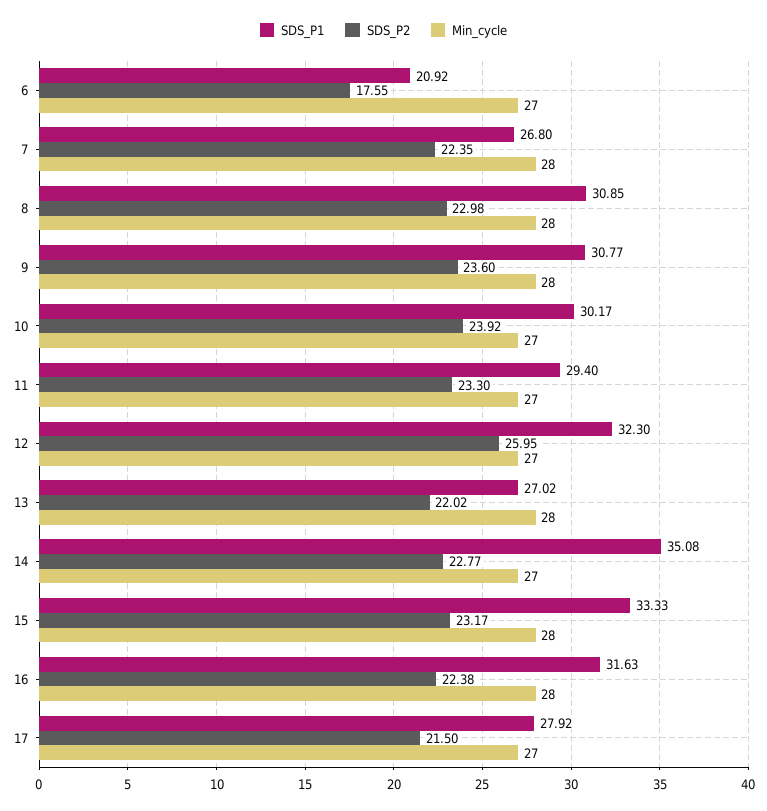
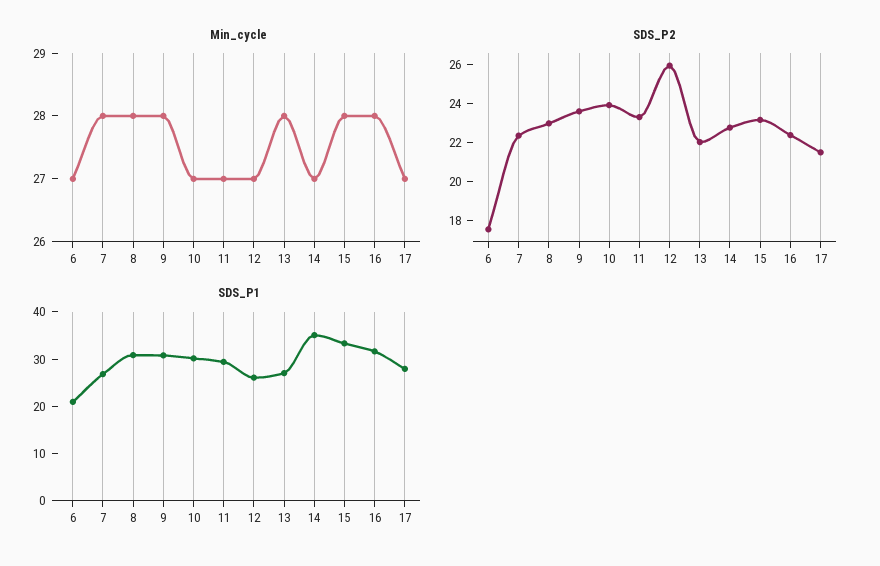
SDS_P1, 12: 32.3 -> 26

